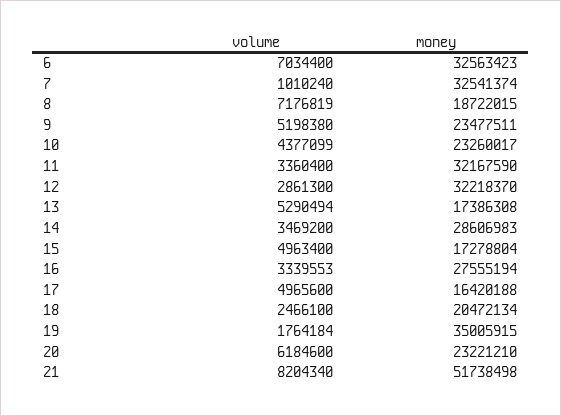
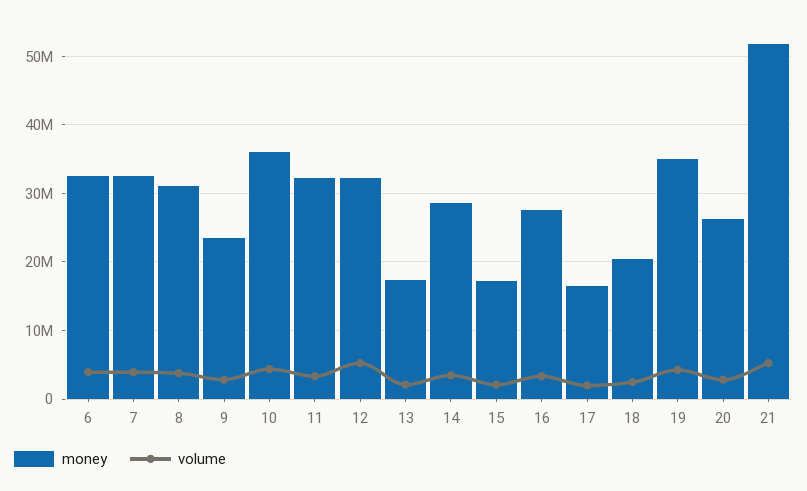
volume, 6: 7034400 -> 4000000
volume, 7: 1010240 -> 4000000
volume, 8: 7176819 -> 4000000
money, 8: 18722015 -> 31000000
volume, 9: 5198380 -> 3000000
money, 10: 23260017 -> 36000000
volume, 12: 2861300 -> 5000000
volume, 13: 5290494 -> 2000000
volume, 15: 4963400 -> 2000000
volume, 17: 4965600 -> 2000000
volume, 19: 1764184 -> 4000000
volume, 20: 6184600 -> 3000000
money, 20: 23221210 -> 26000000
volume, 21: 8204340 -> 5000000

